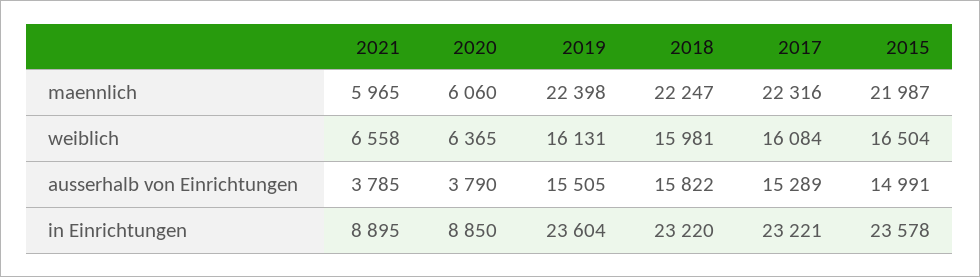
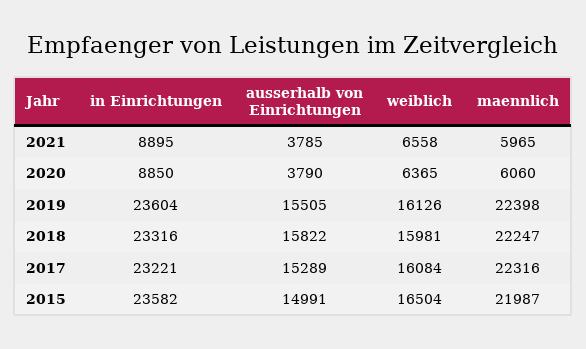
2019, weiblich: 16131 -> 16126
2018, in Einrichtungen: 23220 -> 23316
2015, in Einrichtungen: 23578 -> 23582

